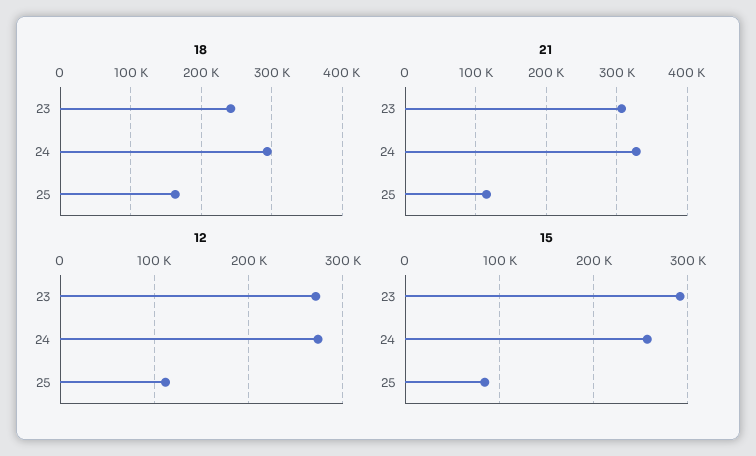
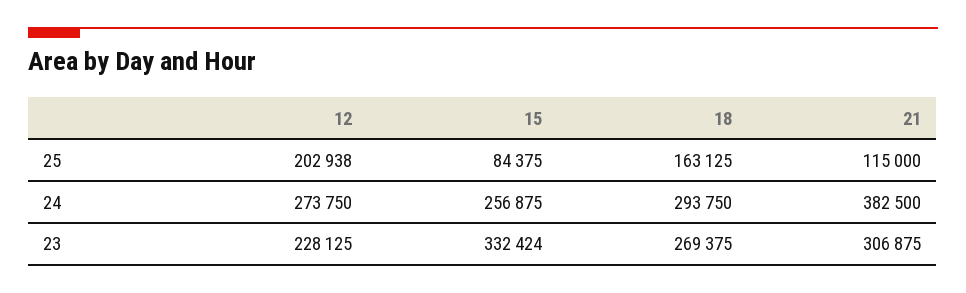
18, 23: 240000 -> 269375
21, 24: 330000 -> 382500
12, 23: 270000 -> 228125
12, 25: 110000 -> 202938
15, 23: 290000 -> 332424

